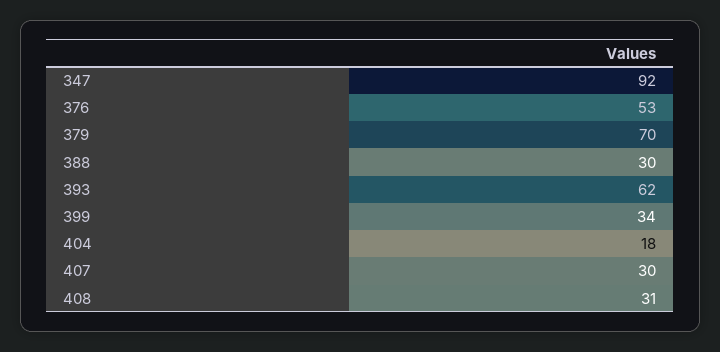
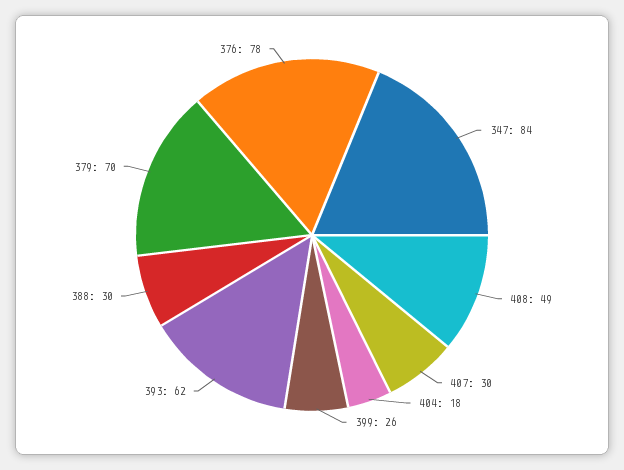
347: 92 -> 84
376: 53 -> 78
399: 34 -> 26
408: 31 -> 49

